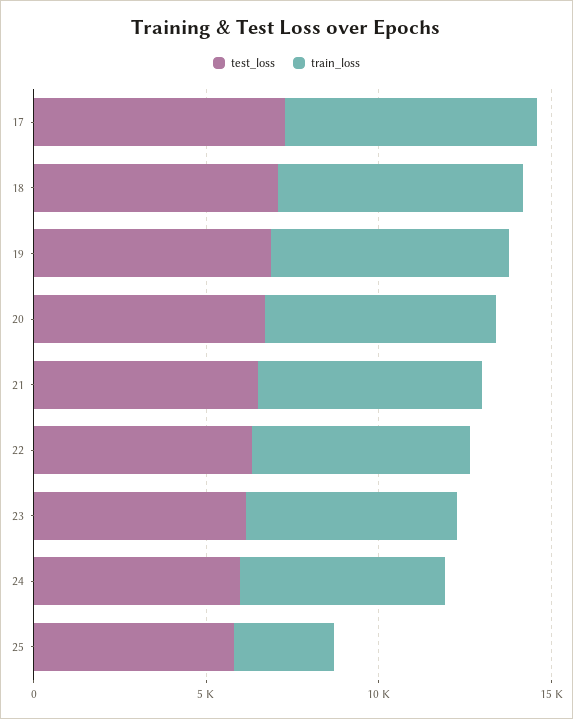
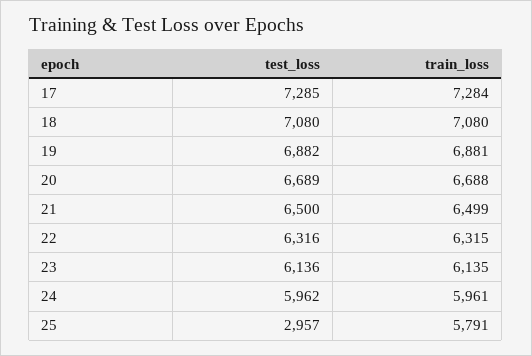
test_loss, 25: 6000 -> 2957
train_loss, 25: 3000 -> 5791

